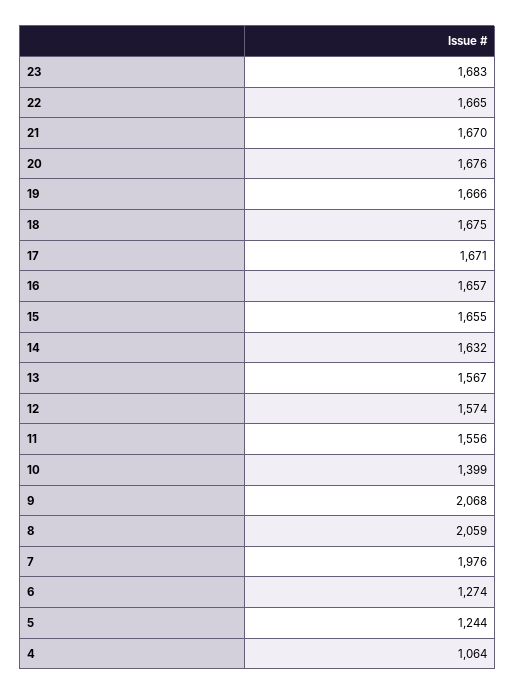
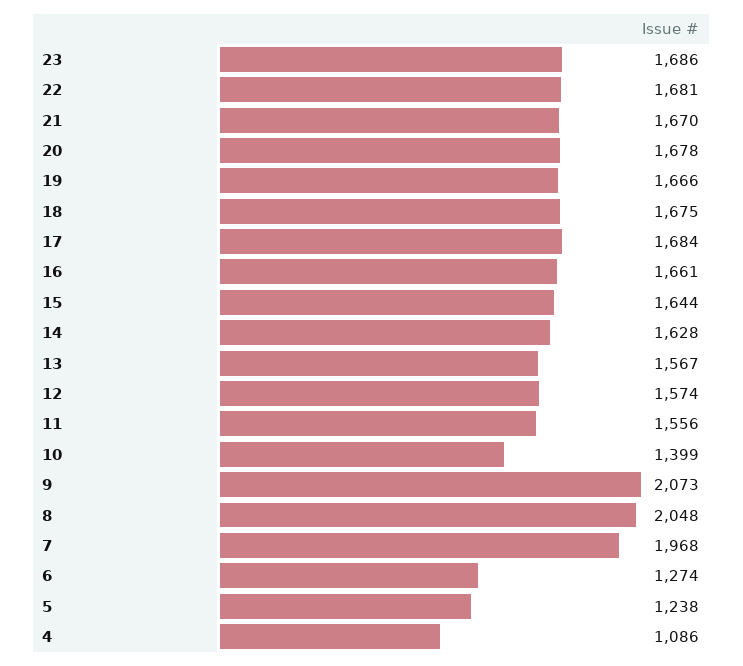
23: 1683 -> 1686
22: 1665 -> 1681
20: 1676 -> 1678
17: 1671 -> 1684
16: 1657 -> 1661
15: 1655 -> 1644
14: 1632 -> 1628
9: 2068 -> 2073
8: 2059 -> 2048
7: 1976 -> 1968
5: 1244 -> 1238
4: 1064 -> 1086

